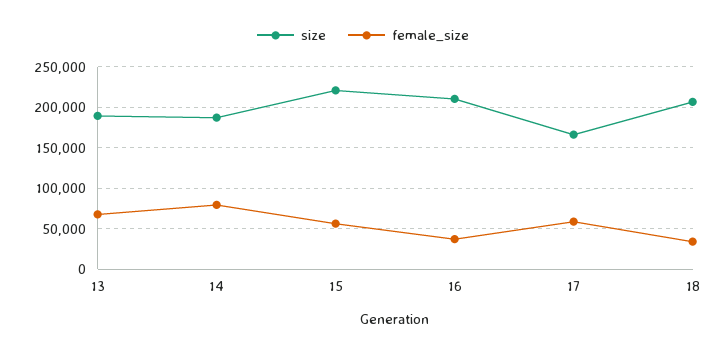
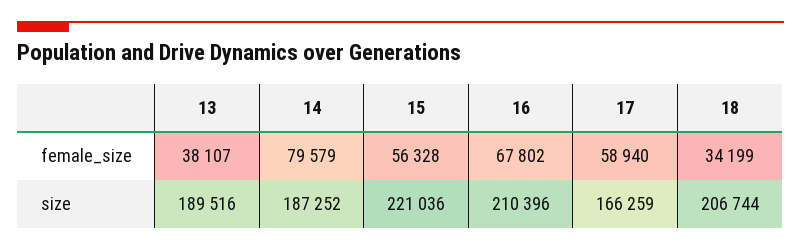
female_size, 13: 70000 -> 38107
female_size, 16: 40000 -> 67802

